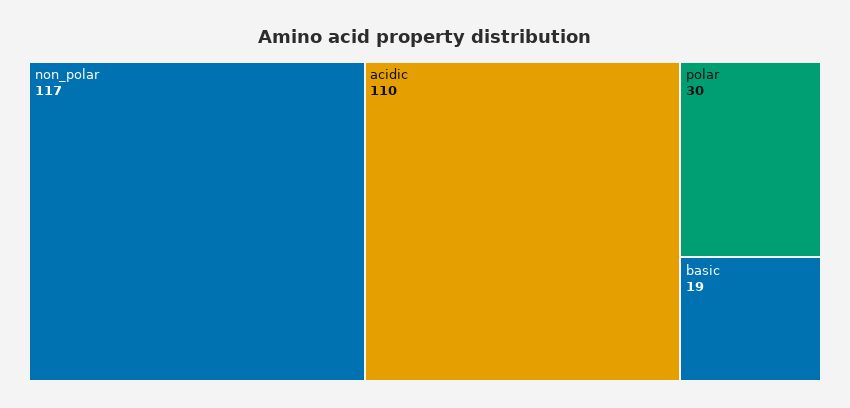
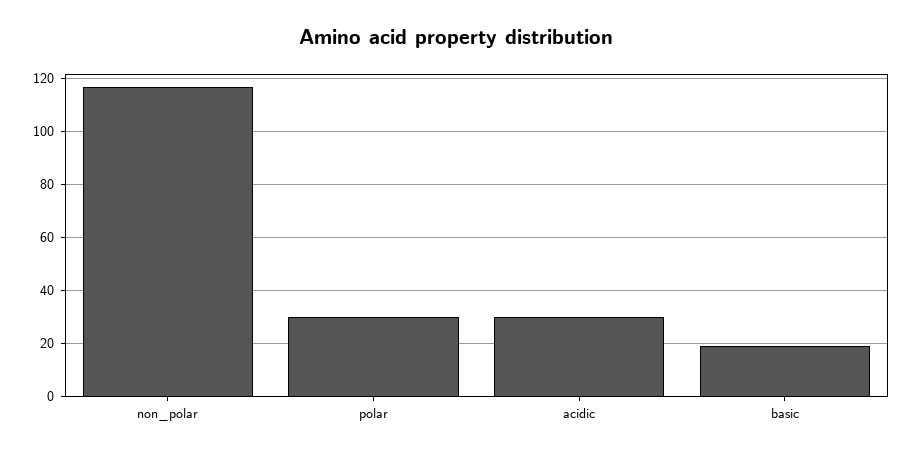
acidic: 110 -> 30

